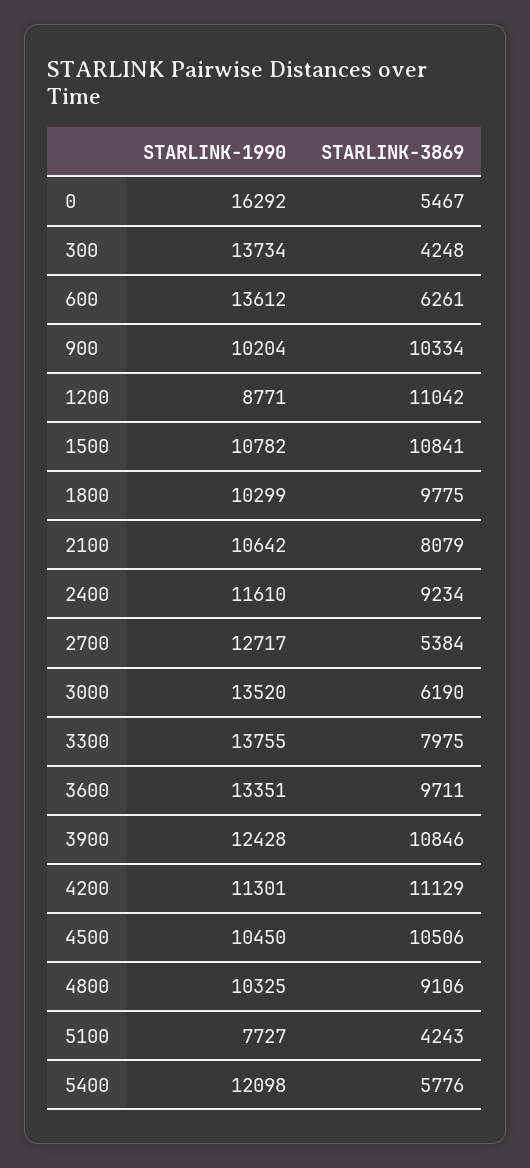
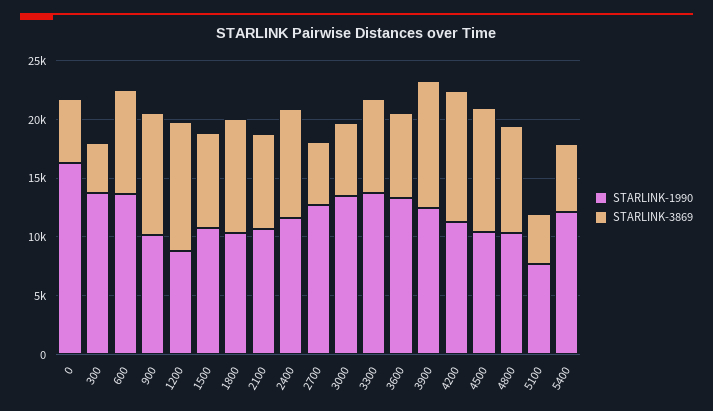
STARLINK-3869, 600: 6261 -> 9000
STARLINK-3869, 1500: 10841 -> 8000
STARLINK-3869, 3600: 9711 -> 7000

